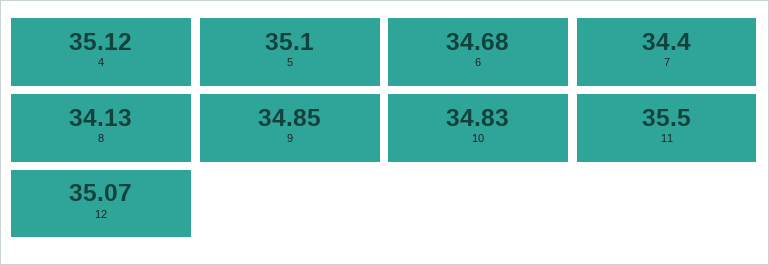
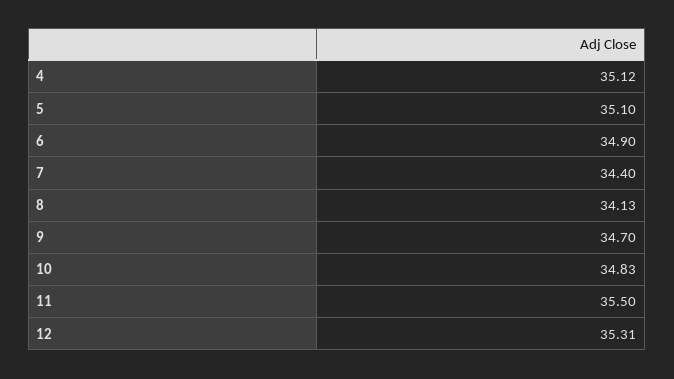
6: 34.68 -> 34.9
9: 34.85 -> 34.7
12: 35.07 -> 35.31

